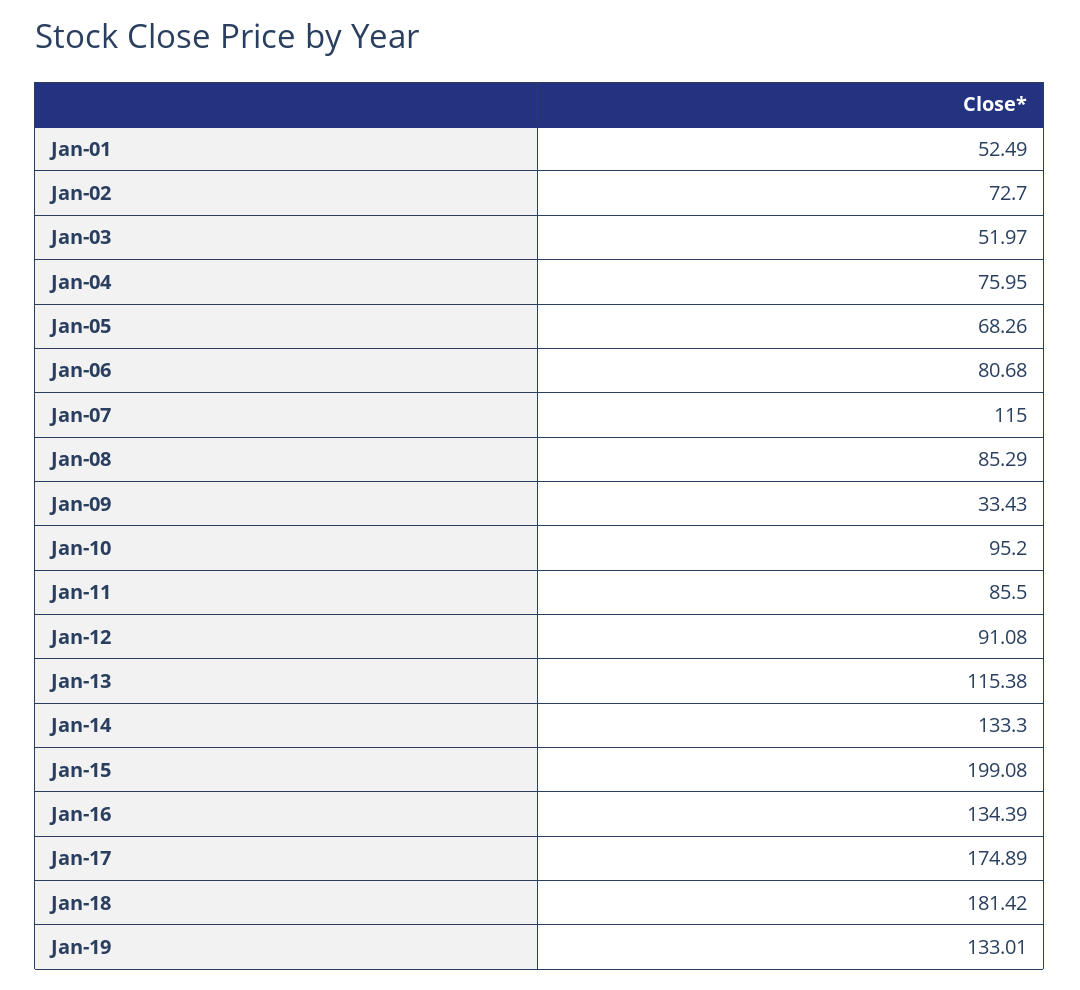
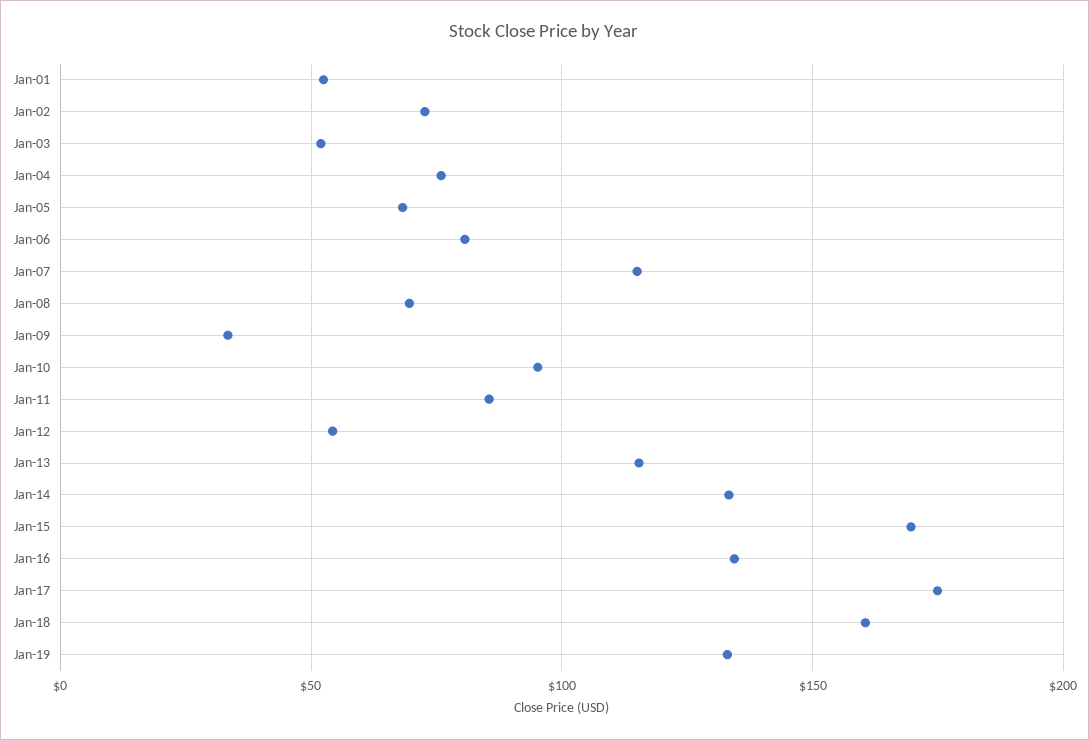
Jan-08: 85.29 -> 70
Jan-12: 91.08 -> 55
Jan-15: 199.08 -> 170
Jan-18: 181.42 -> 160

